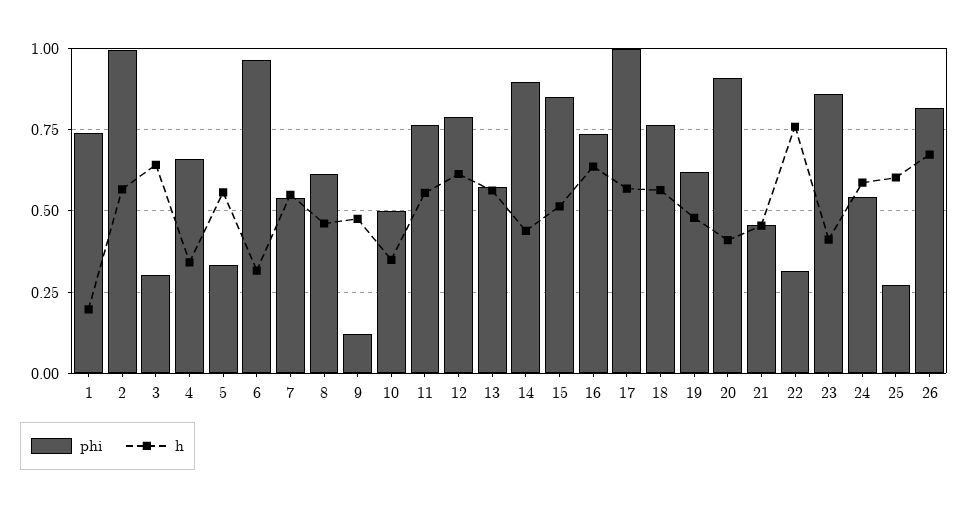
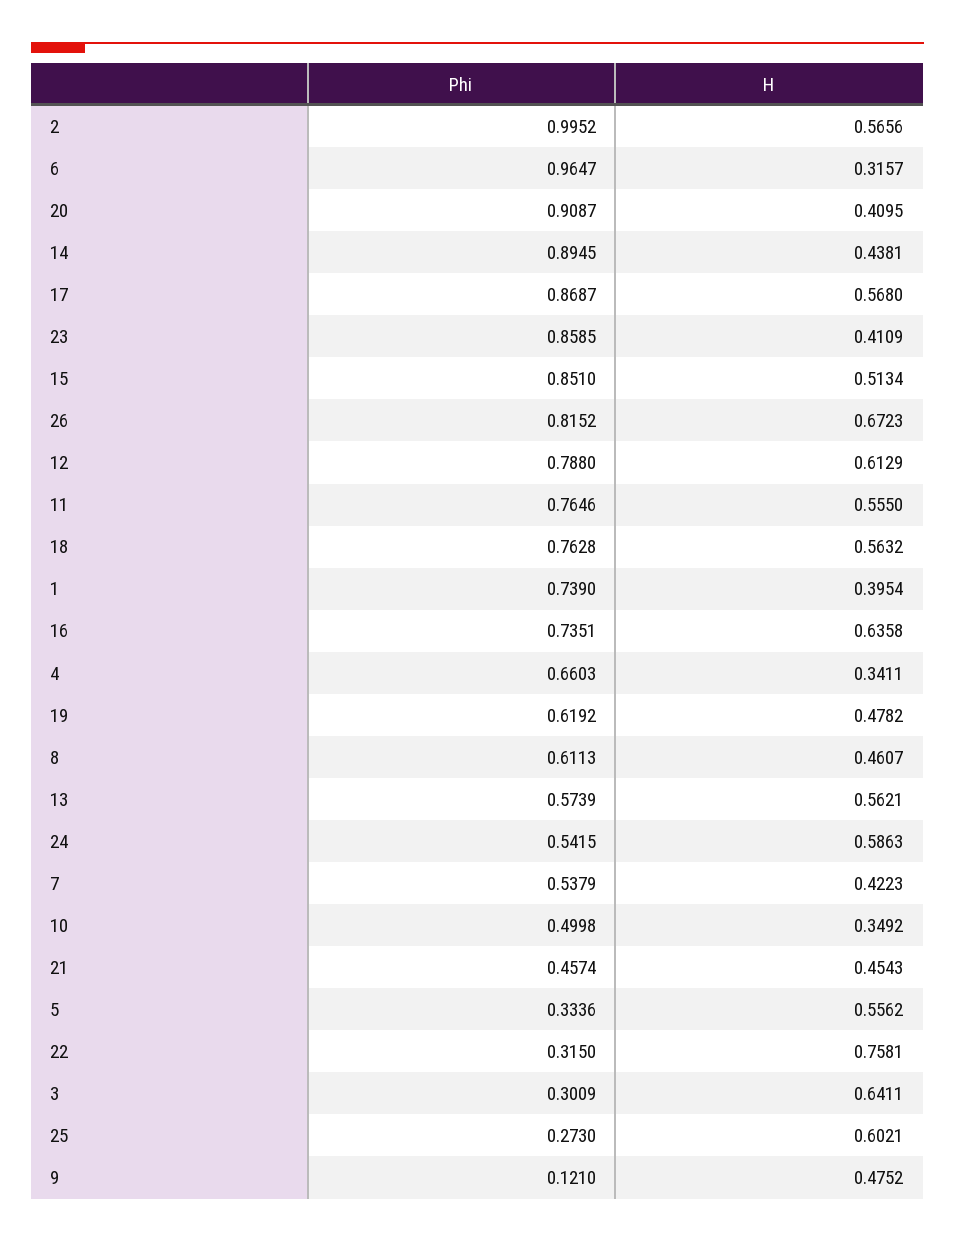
h, 1: 0.2 -> 0.3954
h, 7: 0.55 -> 0.4223
phi, 17: 1 -> 0.8687

